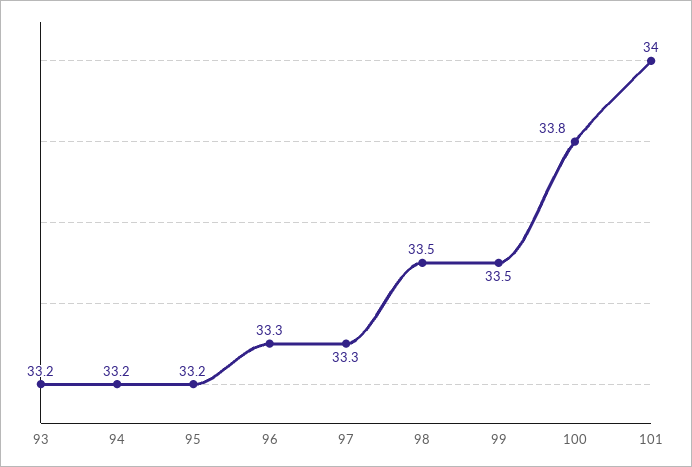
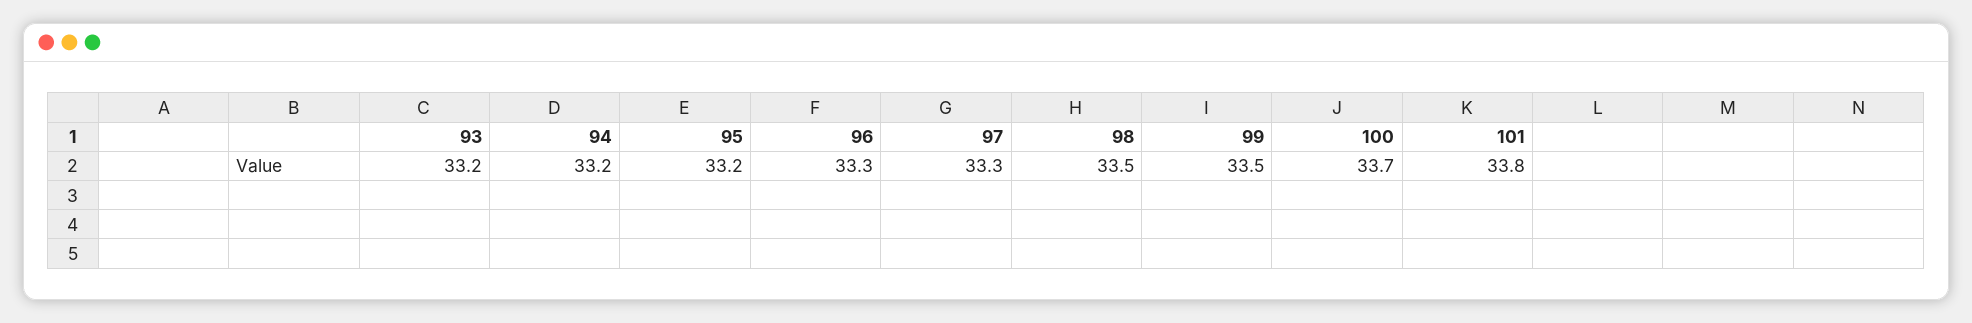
100: 33.8 -> 33.7
101: 34 -> 33.8

